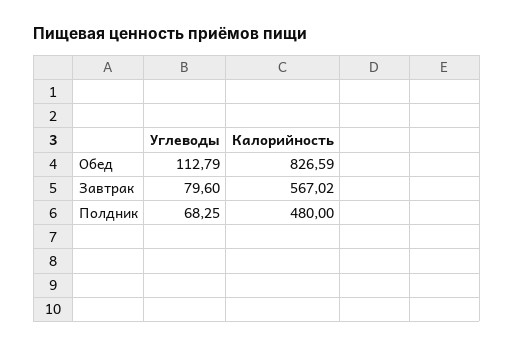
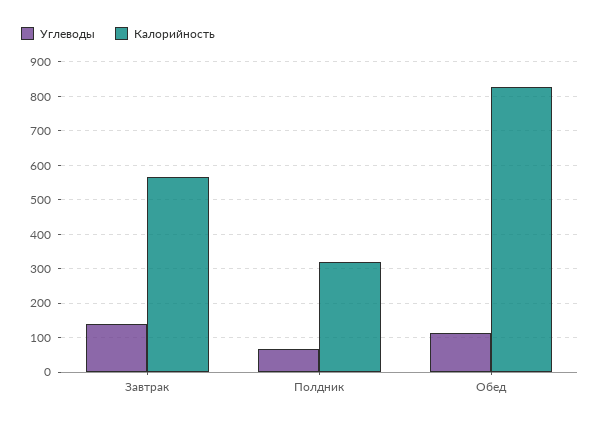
Углеводы, Завтрак: 79.6 -> 140
Калорийность, Полдник: 480 -> 320

